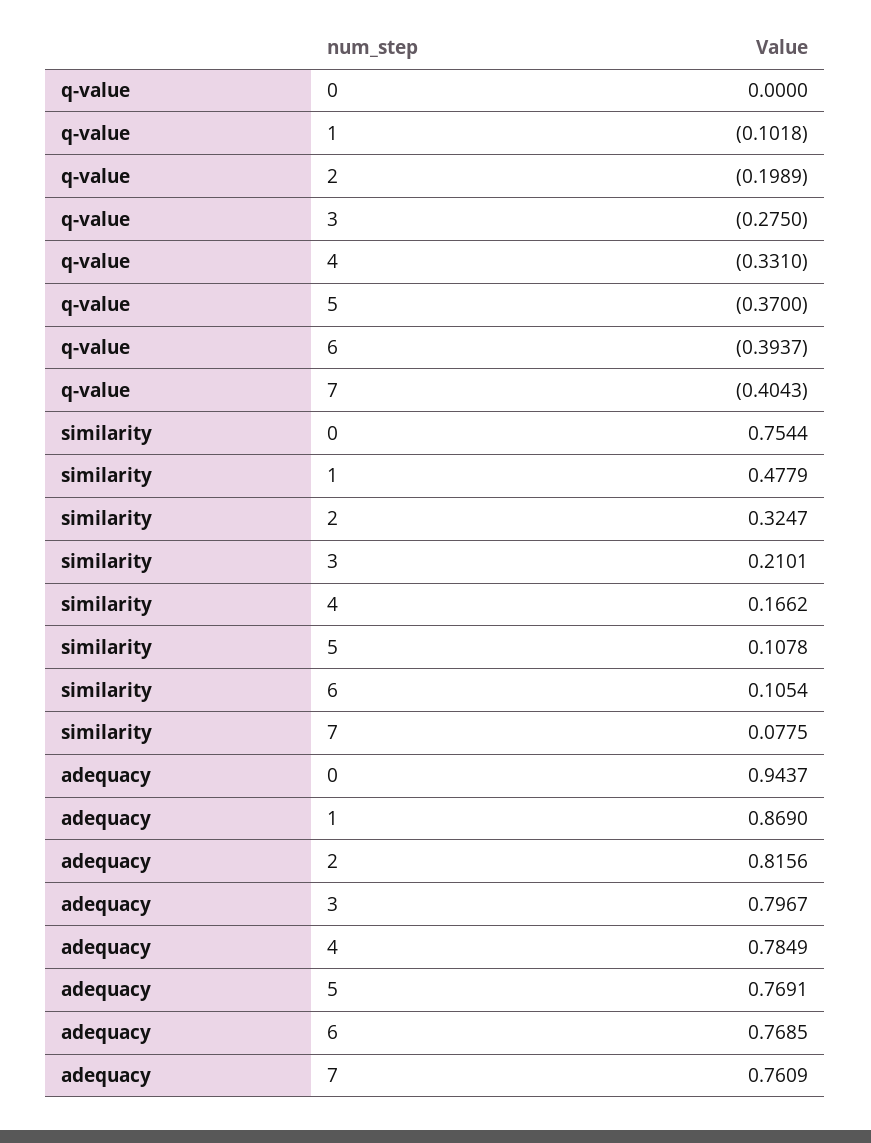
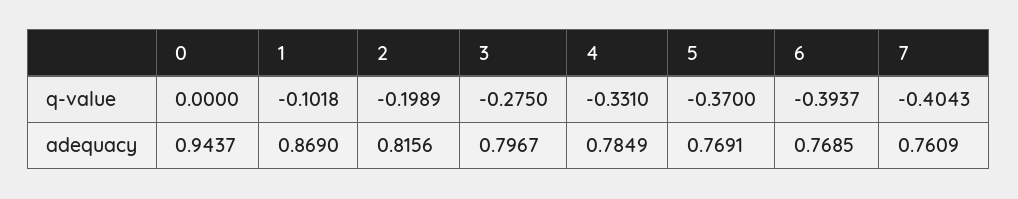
similarity, 0: 0.7544 -> none
similarity, 1: 0.4779 -> none
similarity, 2: 0.3247 -> none
similarity, 3: 0.2101 -> none
similarity, 4: 0.1662 -> none
similarity, 5: 0.1078 -> none
similarity, 6: 0.1054 -> none
similarity, 7: 0.0775 -> none

